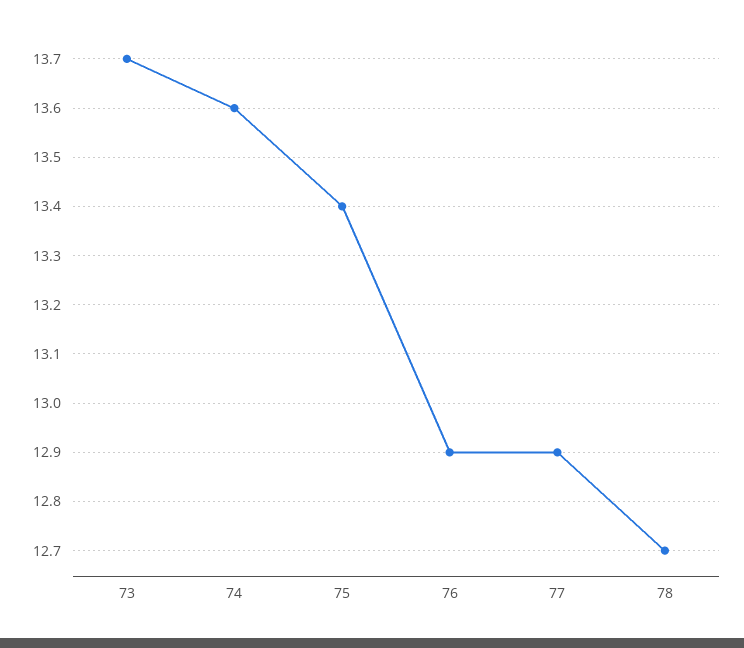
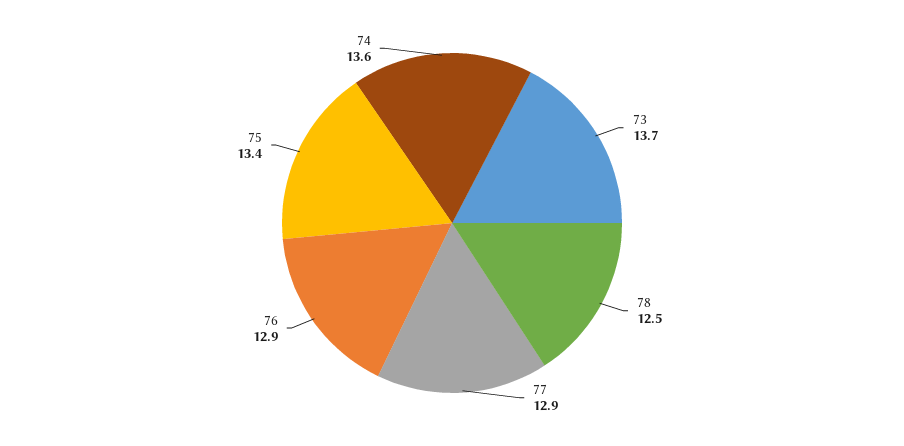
78: 12.7 -> 12.5

